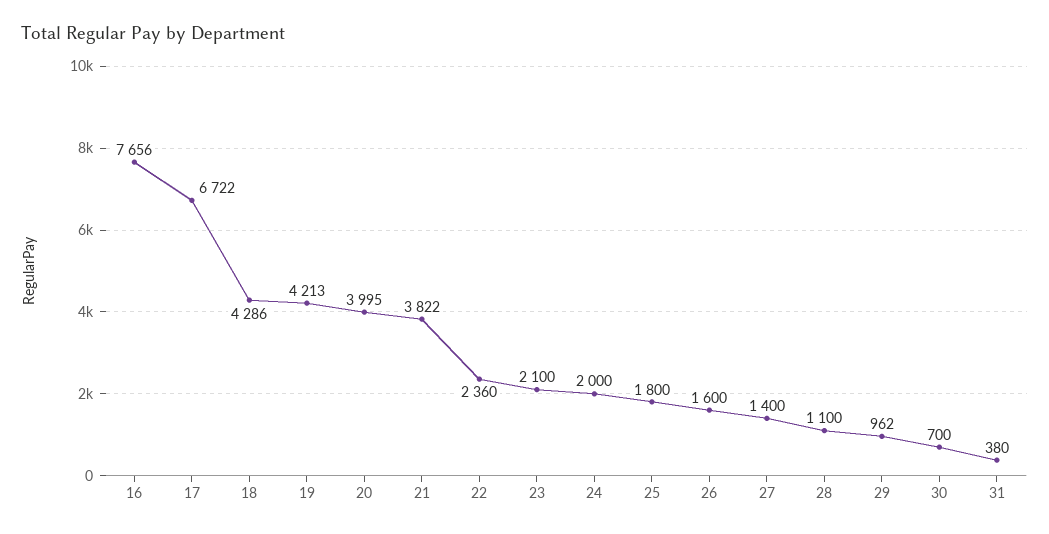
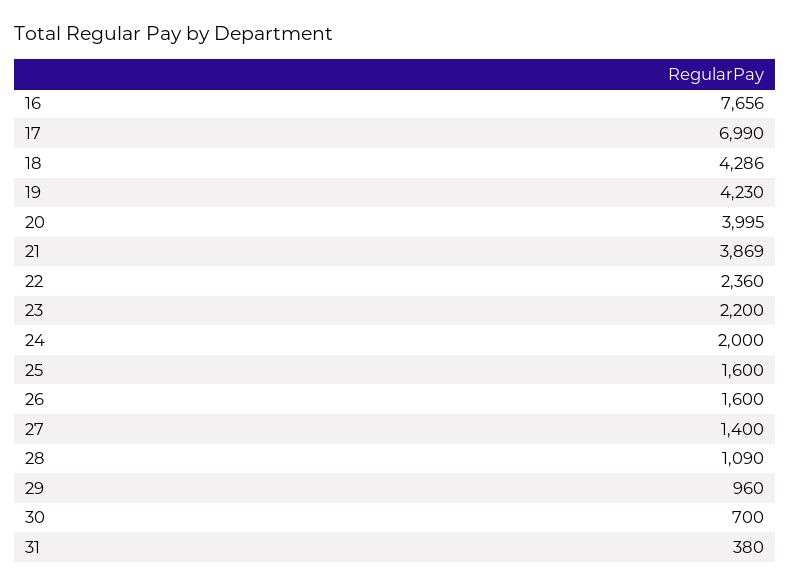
17: 6722 -> 6990
19: 4213 -> 4230
21: 3822 -> 3869
23: 2100 -> 2200
25: 1800 -> 1600
28: 1100 -> 1090
29: 962 -> 960

